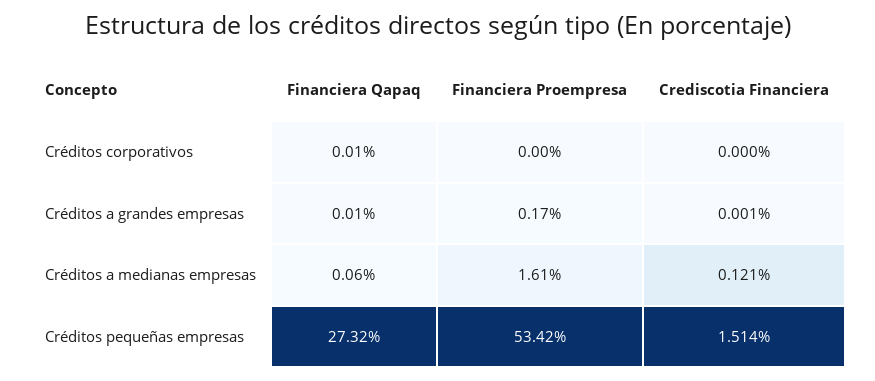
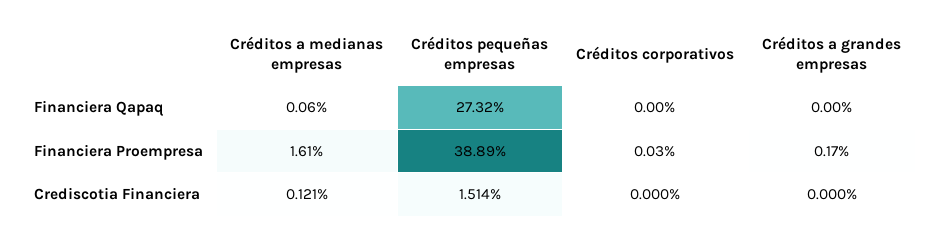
Financiera Qapaq, Créditos corporativos: 0.01 -> 0
Financiera Proempresa, Créditos corporativos: 0 -> 0.03
Financiera Qapaq, Créditos a grandes empresas: 0.01 -> 0
Crediscotia Financiera, Créditos a grandes empresas: 0.001 -> 0
Financiera Proempresa, Créditos pequeñas empresas: 53.42 -> 38.89

